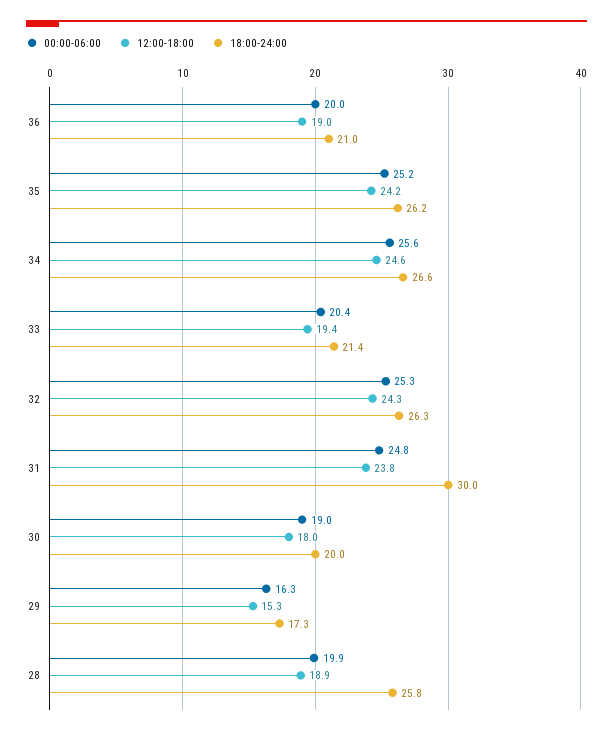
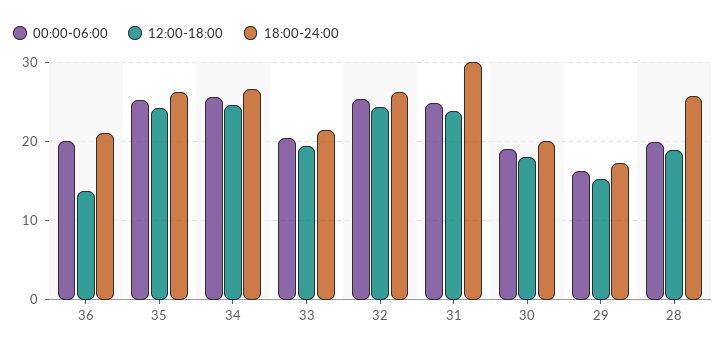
12:00-18:00, 36: 19 -> 14

